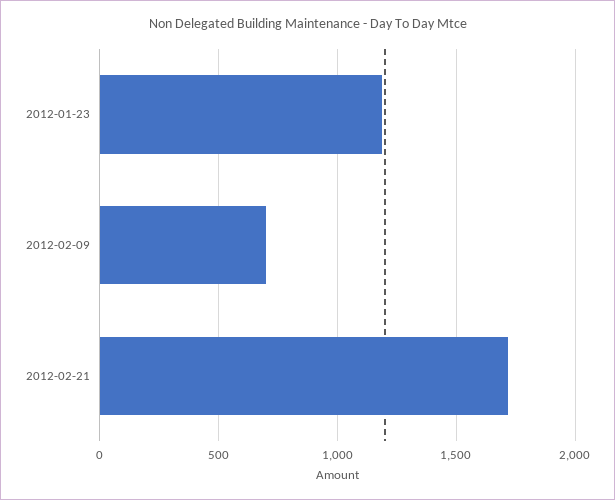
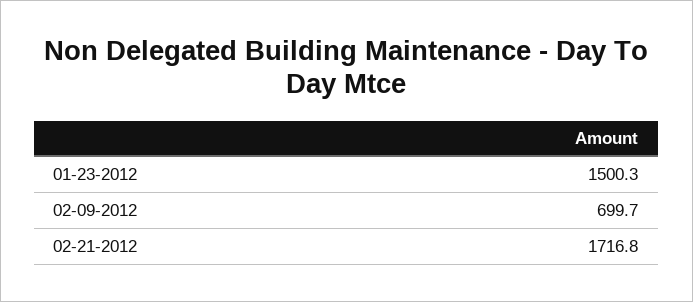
2012-01-23: 1200 -> 1500.3

